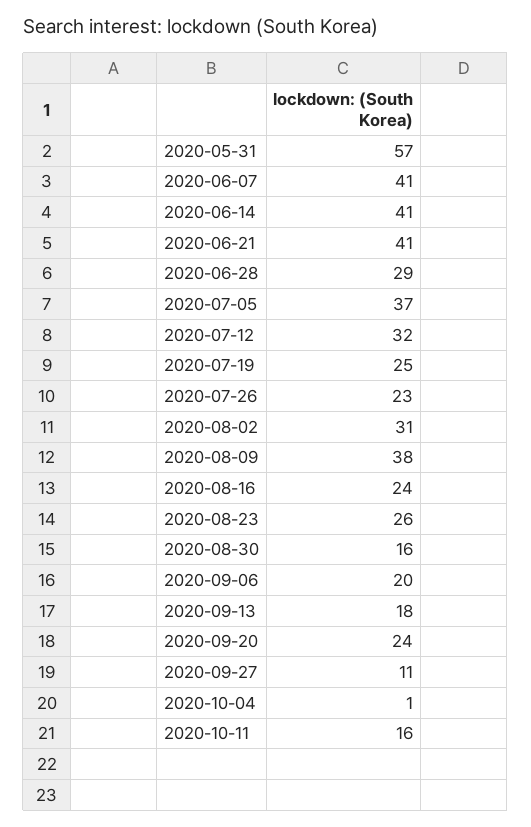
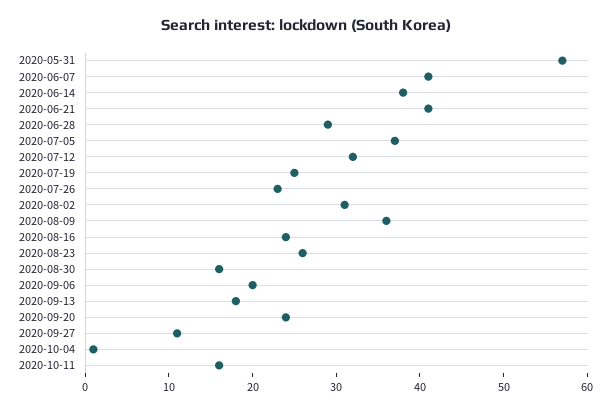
2020-06-14: 41 -> 38
2020-08-09: 38 -> 36

